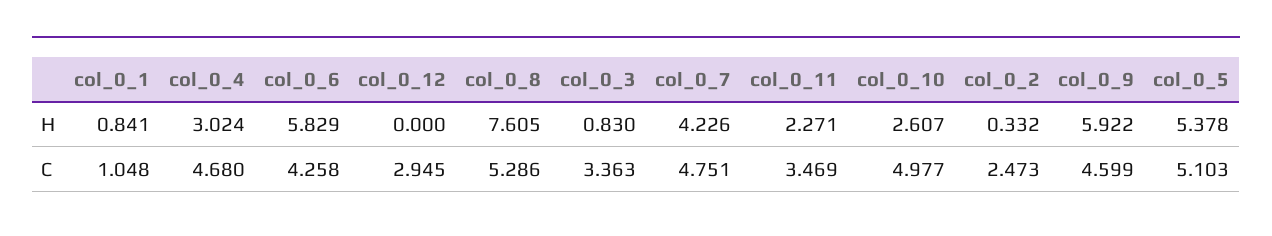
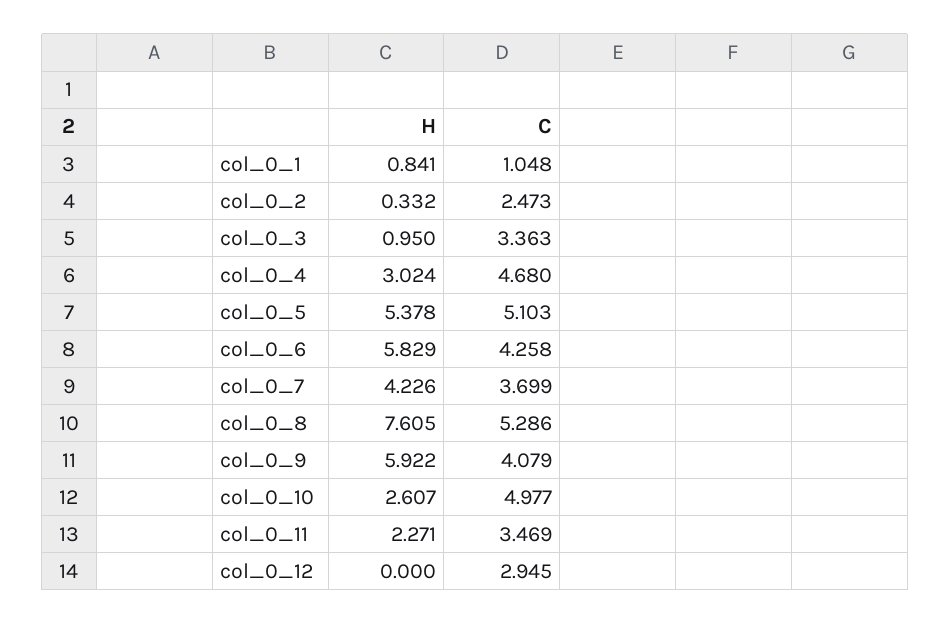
col_0_3, H: 0.83 -> 0.95
col_0_7, C: 4.751 -> 3.699
col_0_9, C: 4.599 -> 4.079

